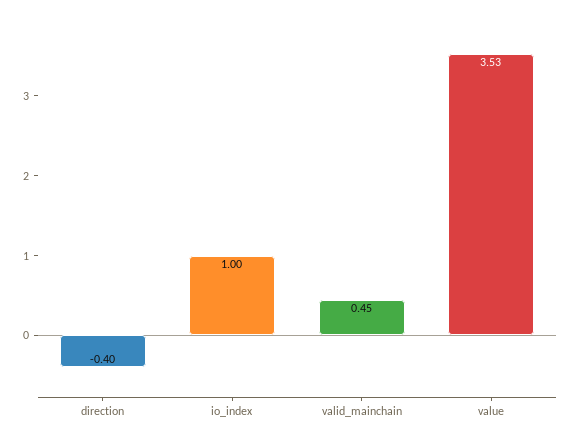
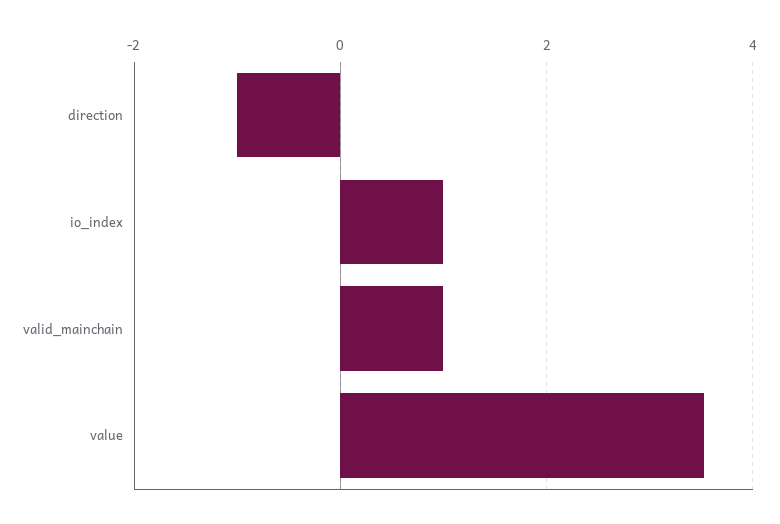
direction: -0.4 -> -1
valid_mainchain: 0.45 -> 1

